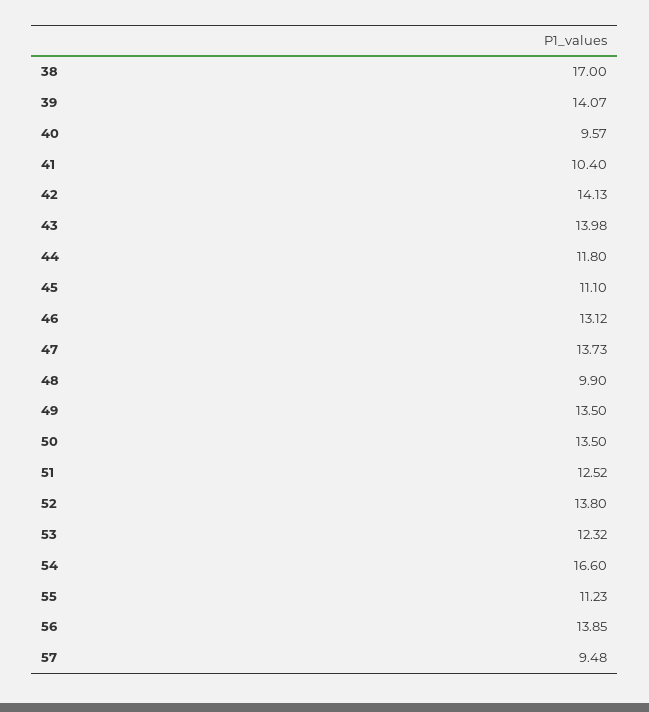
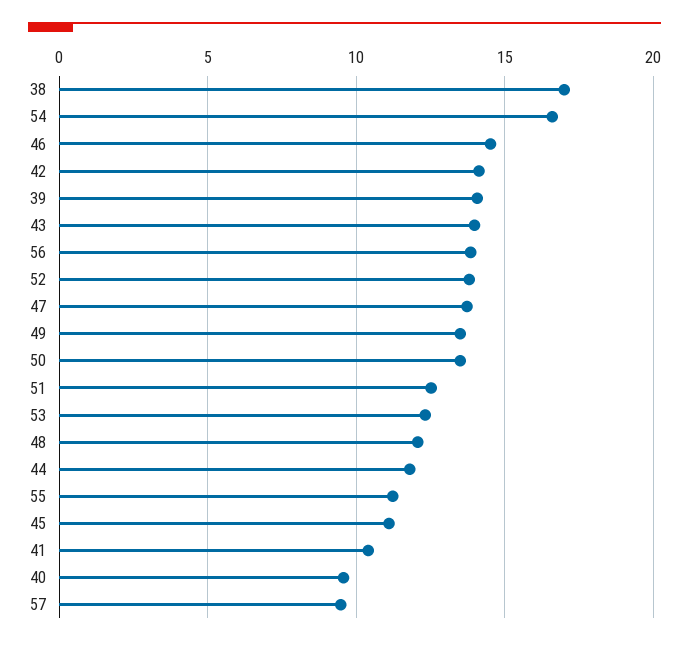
46: 13.12 -> 14.5
48: 9.9 -> 12

